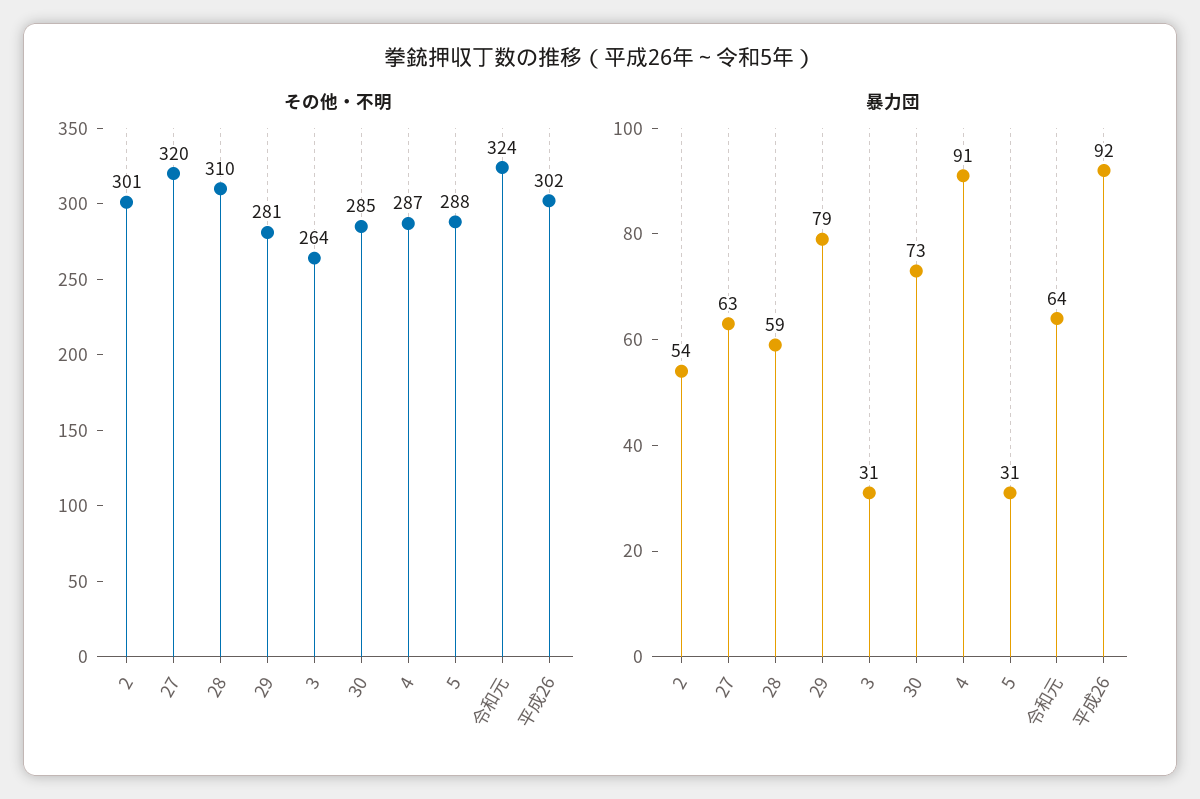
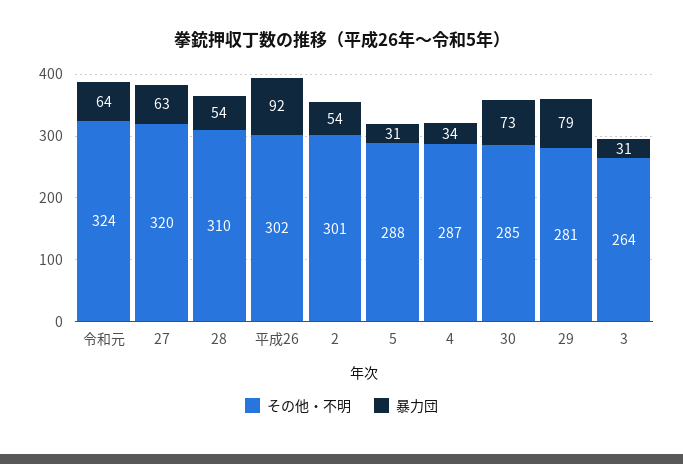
暴力団, 28: 59 -> 54
暴力団, 4: 91 -> 34

